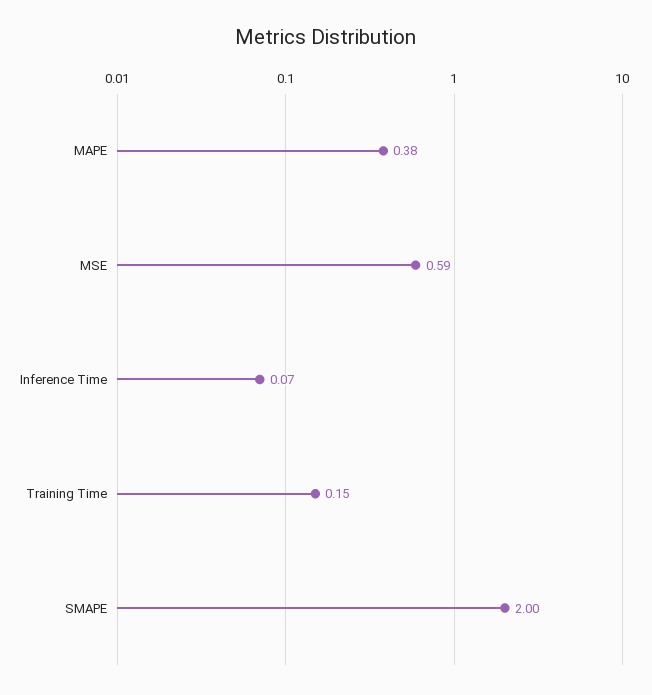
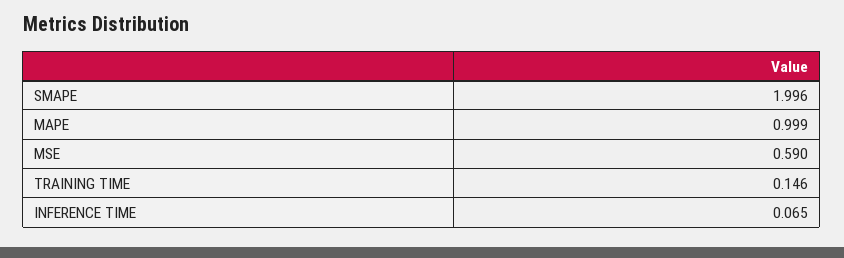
MAPE: 0.38 -> 0.999

